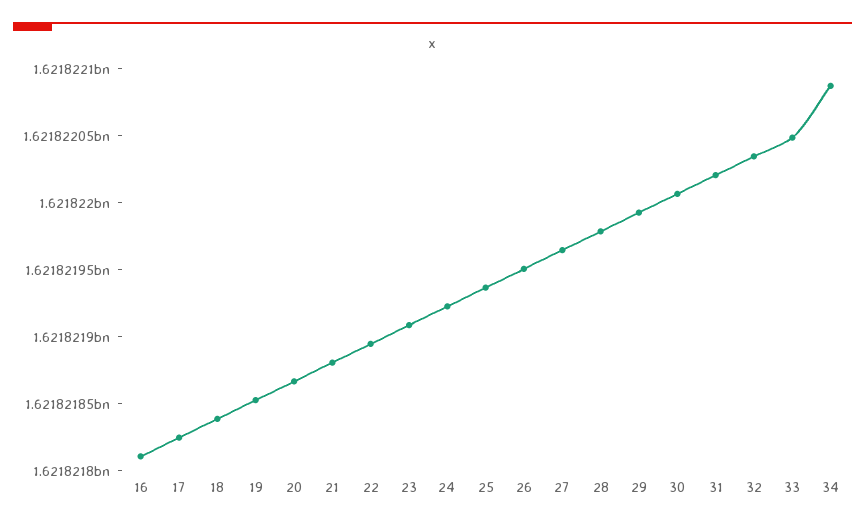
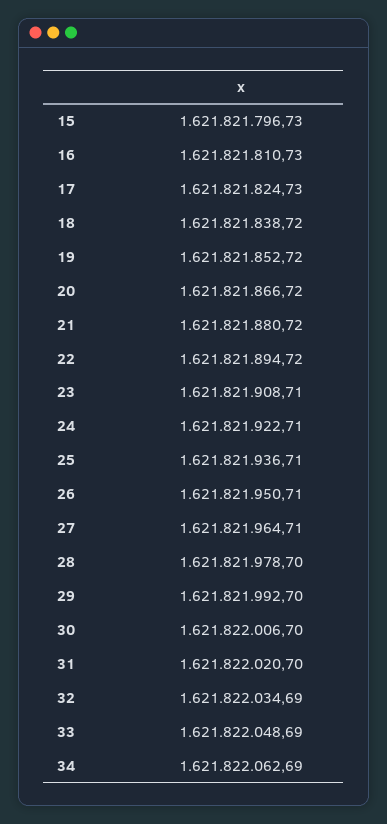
34: 1621822090 -> 1621822062.69
15: none -> 1621821796.73

